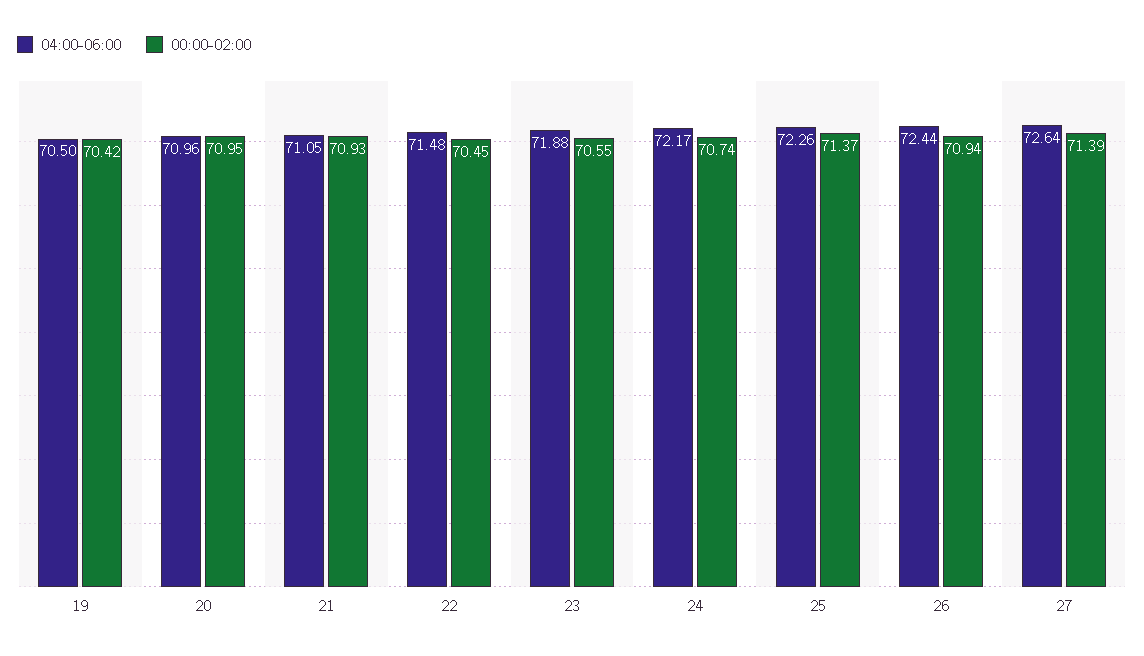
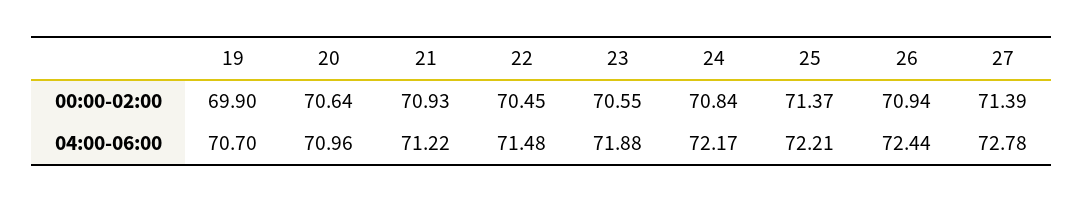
04:00-06:00, 19: 70.5 -> 70.7
00:00-02:00, 19: 70.42 -> 69.9
00:00-02:00, 20: 70.95 -> 70.64
04:00-06:00, 21: 71.05 -> 71.22
00:00-02:00, 24: 70.74 -> 70.84
04:00-06:00, 25: 72.26 -> 72.21
04:00-06:00, 27: 72.64 -> 72.78

